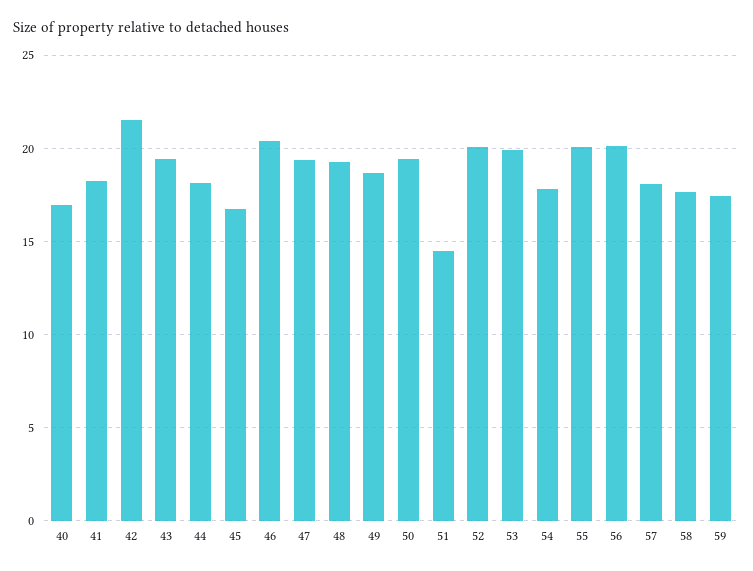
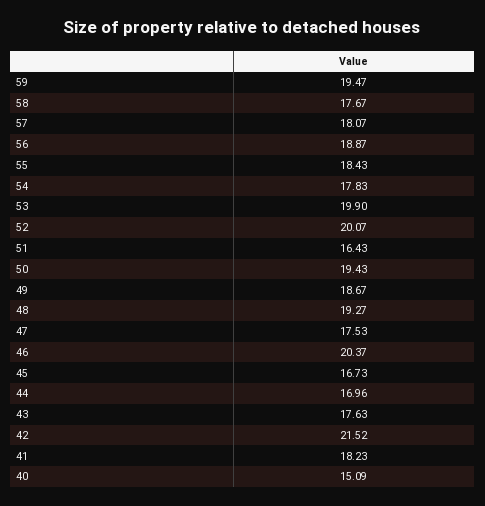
40: 17 -> 15.09
43: 19.5 -> 17.63
44: 18 -> 16.96
47: 19.5 -> 17.53
51: 14.5 -> 16.43
55: 20 -> 18.43
56: 20 -> 18.87
59: 17.5 -> 19.47

